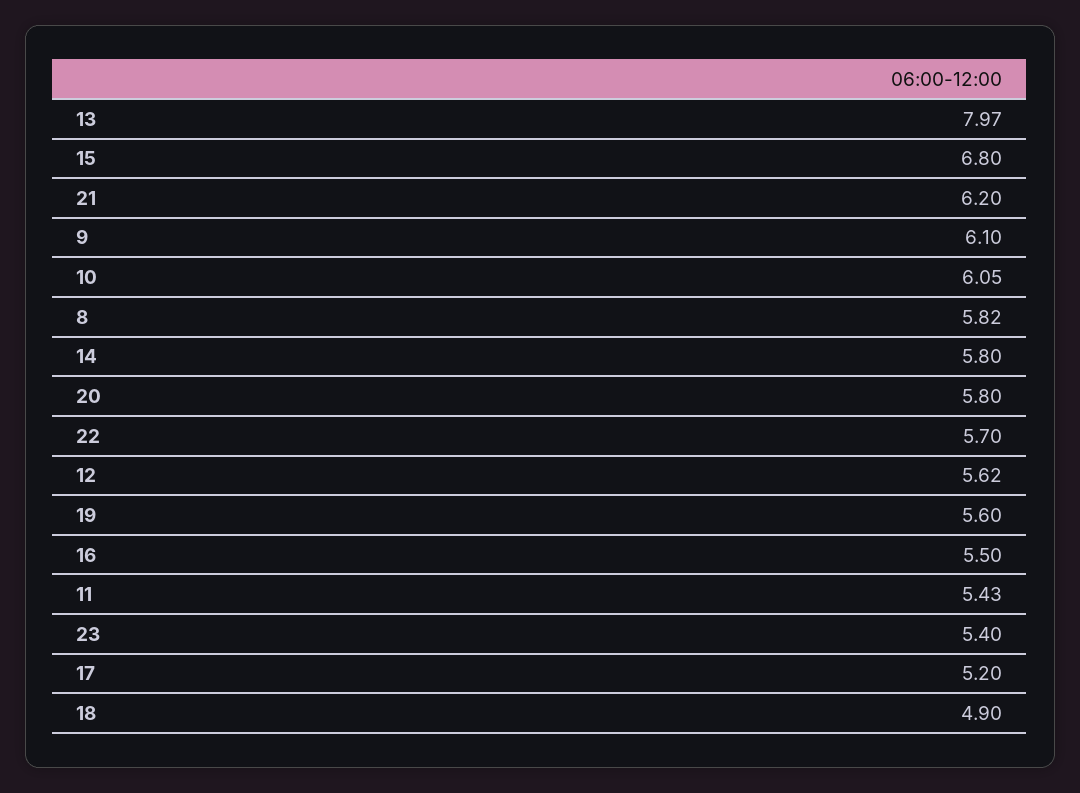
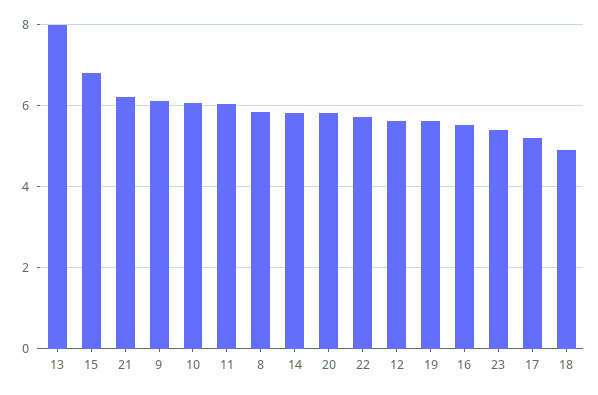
11: 5.43 -> 6

